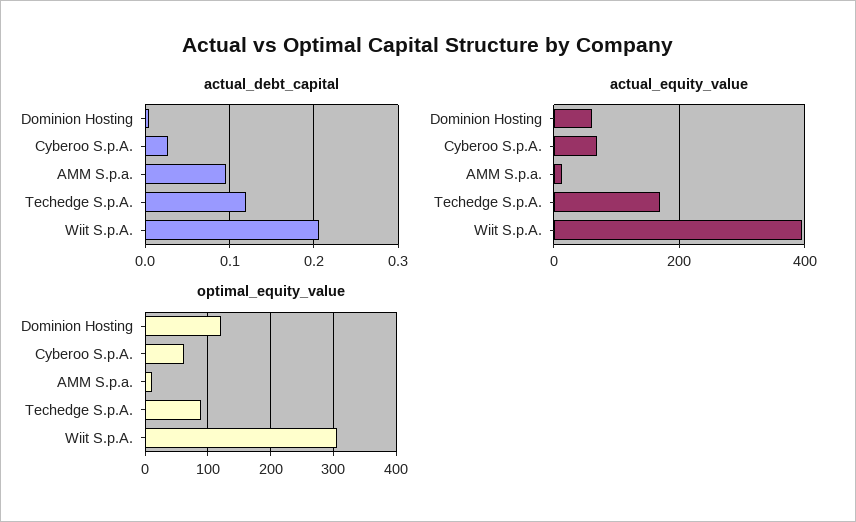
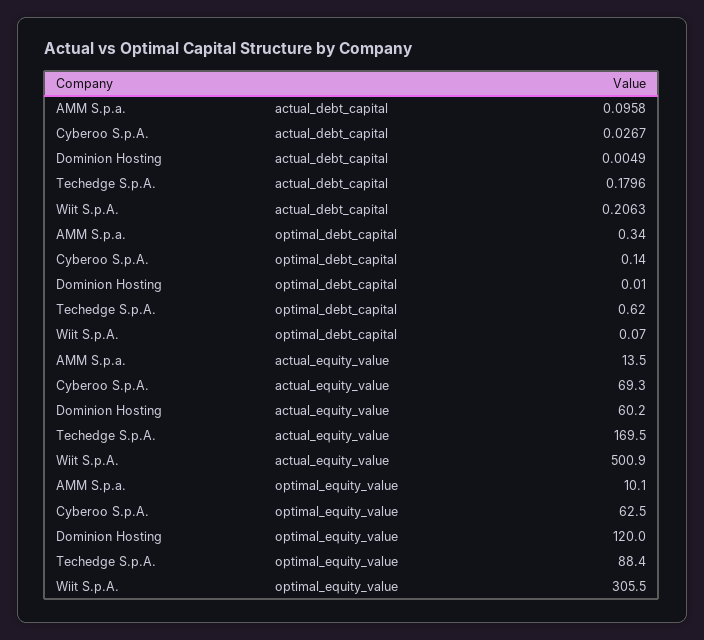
actual_debt_capital, Techedge S.p.A.: 0.12 -> 0.1796
actual_equity_value, Wiit S.p.A.: 400 -> 500.9
optimal_debt_capital, AMM S.p.a.: none -> 0.34
optimal_debt_capital, Cyberoo S.p.A.: none -> 0.14
optimal_debt_capital, Dominion Hosting: none -> 0.01
optimal_debt_capital, Techedge S.p.A.: none -> 0.62
optimal_debt_capital, Wiit S.p.A.: none -> 0.07

